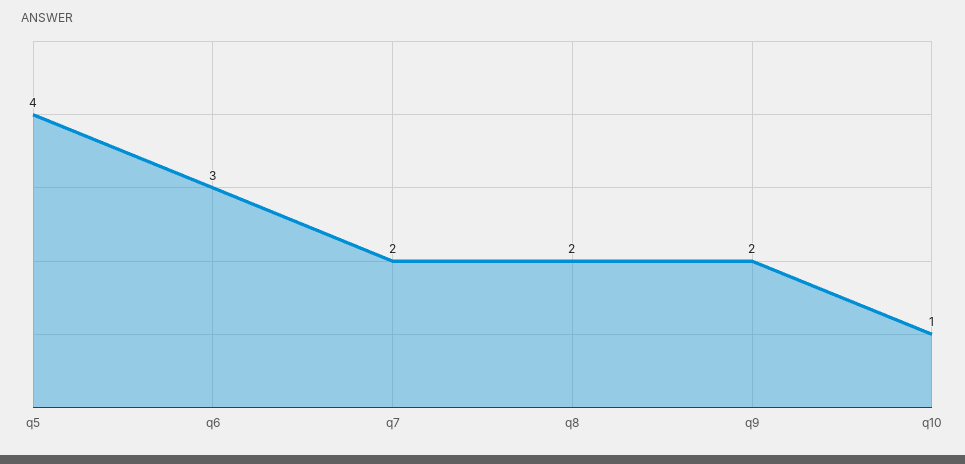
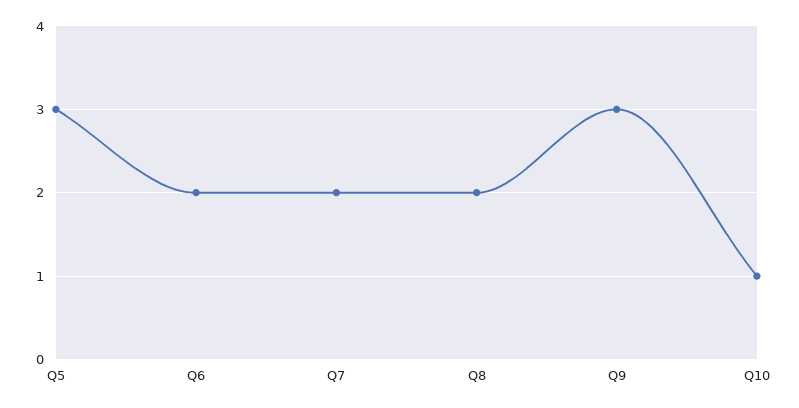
q5: 4 -> 3
q6: 3 -> 2
q9: 2 -> 3

